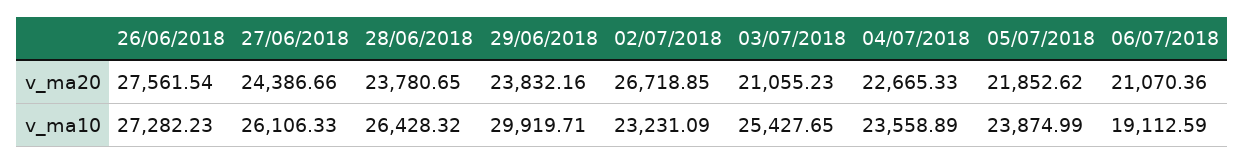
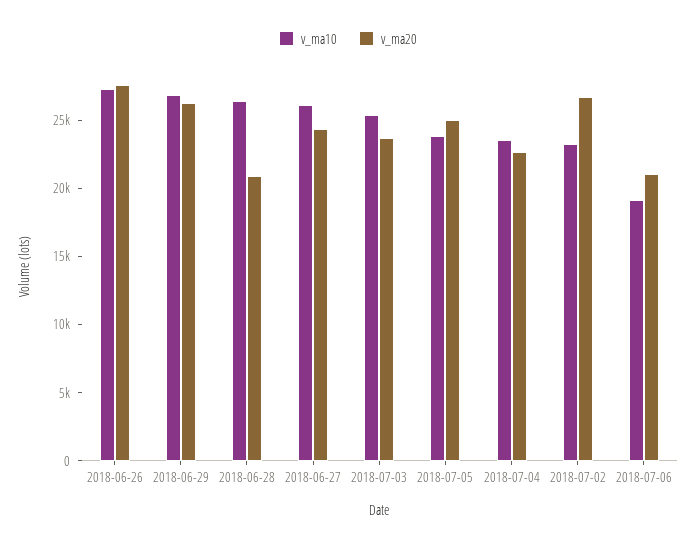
v_ma20, 28/06/2018: 23780.65 -> 21000
v_ma20, 29/06/2018: 23832.16 -> 26000
v_ma20, 03/07/2018: 21055.23 -> 24000
v_ma20, 05/07/2018: 21852.62 -> 25000
v_ma10, 29/06/2018: 29919.71 -> 27000

